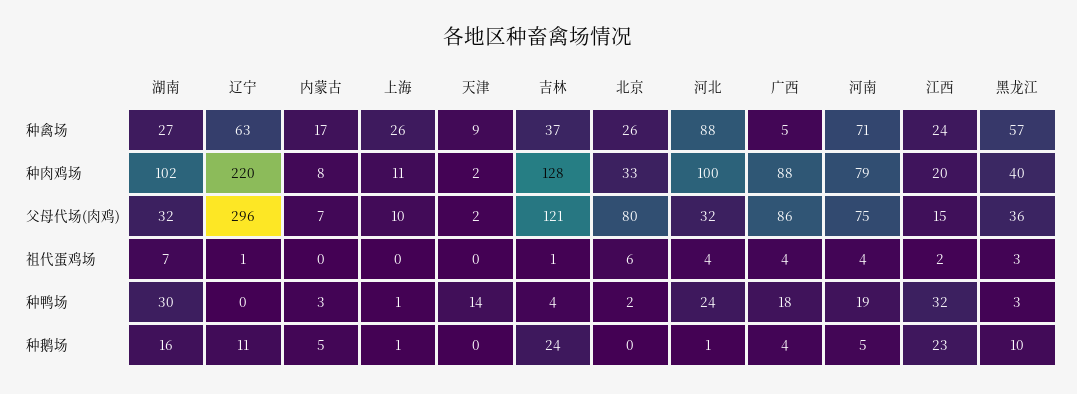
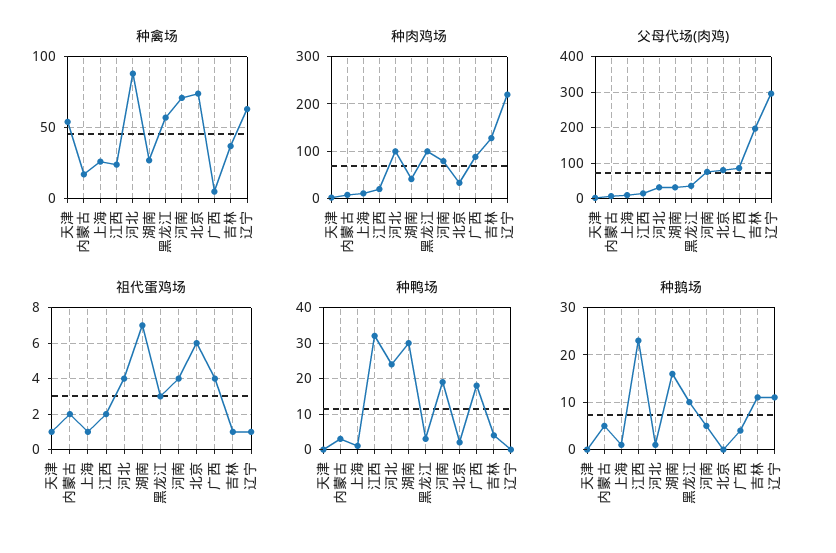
种禽场, 天津: 9 -> 55
种禽场, 北京: 26 -> 75
种肉鸡场, 湖南: 102 -> 40
种肉鸡场, 黑龙江: 40 -> 100
父母代场(肉鸡), 吉林: 121 -> 200
祖代蛋鸡场, 内蒙古: 0 -> 2
祖代蛋鸡场, 上海: 0 -> 1
祖代蛋鸡场, 天津: 0 -> 1
种鸭场, 天津: 14 -> 0
种鹅场, 吉林: 24 -> 10

